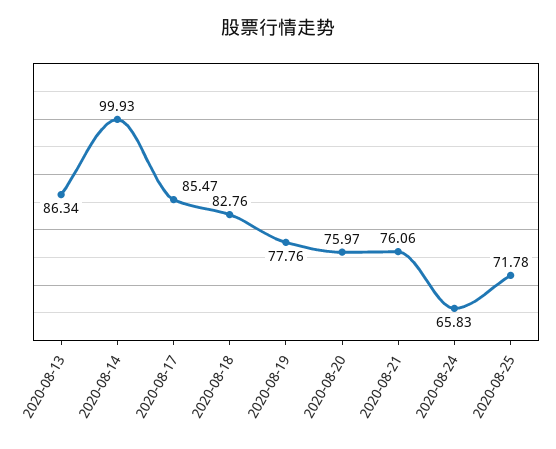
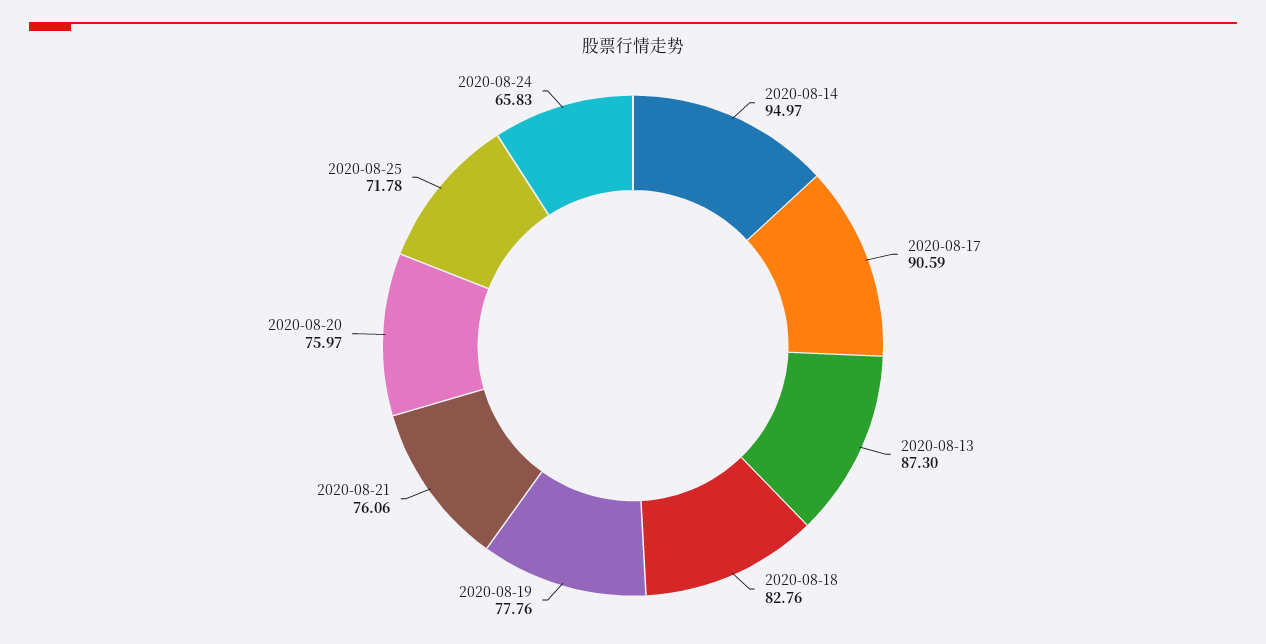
2020-08-13: 86.34 -> 87.3
2020-08-14: 99.93 -> 94.97
2020-08-17: 85.47 -> 90.59

